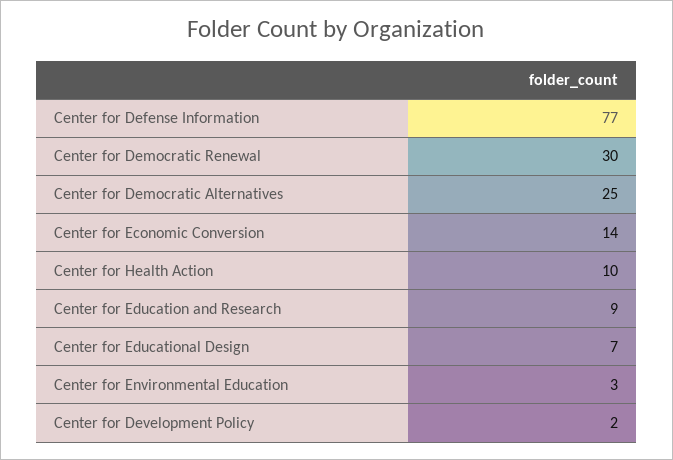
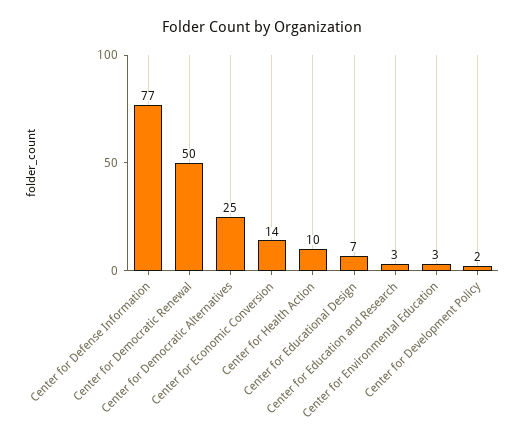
Center for Democratic Renewal: 30 -> 50
Center for Education and Research: 9 -> 3

